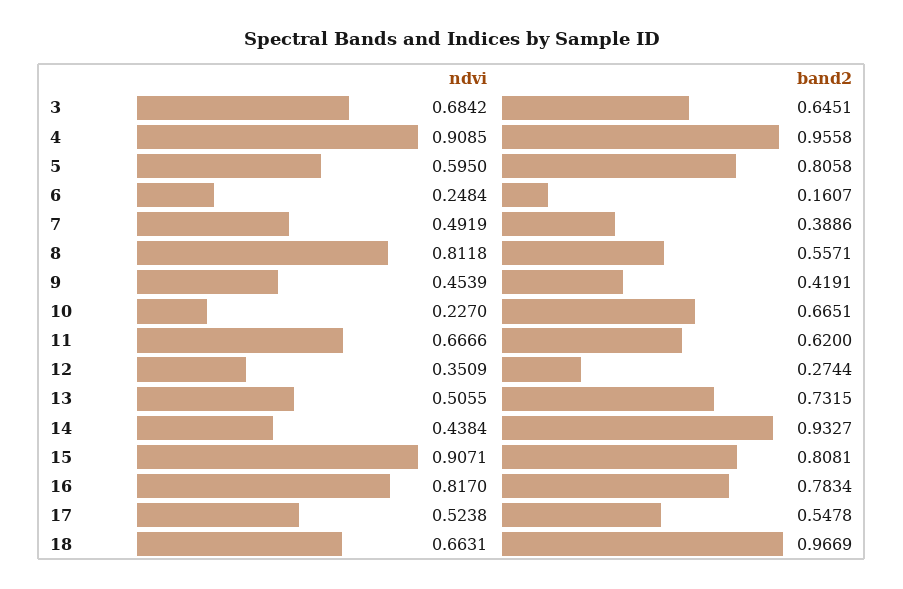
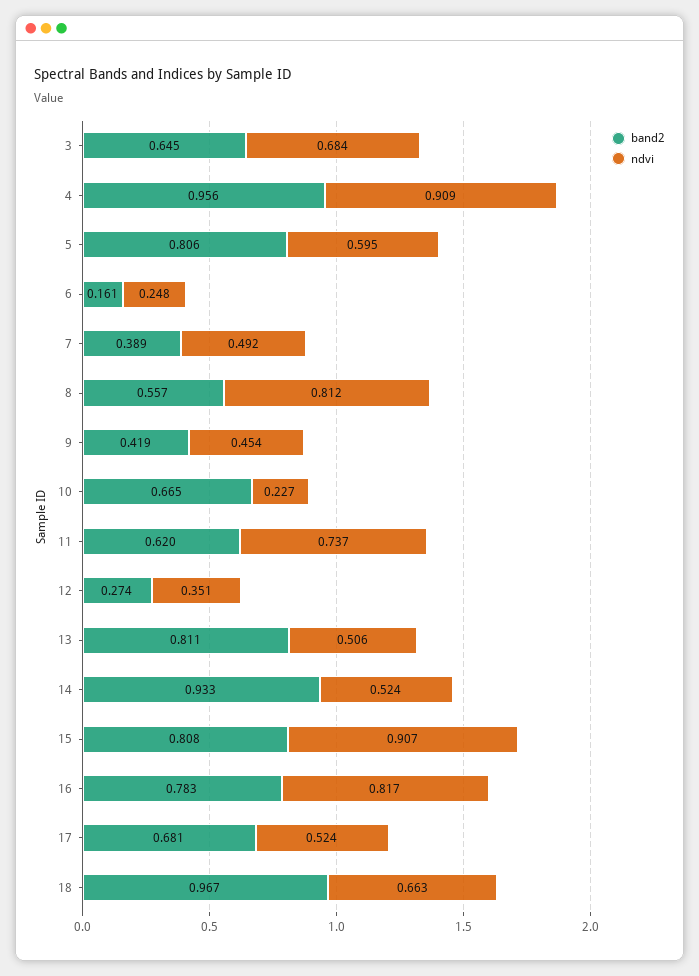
ndvi, 11: 0.6666 -> 0.737
band2, 13: 0.7315 -> 0.811
ndvi, 14: 0.4384 -> 0.524
band2, 17: 0.5478 -> 0.681

